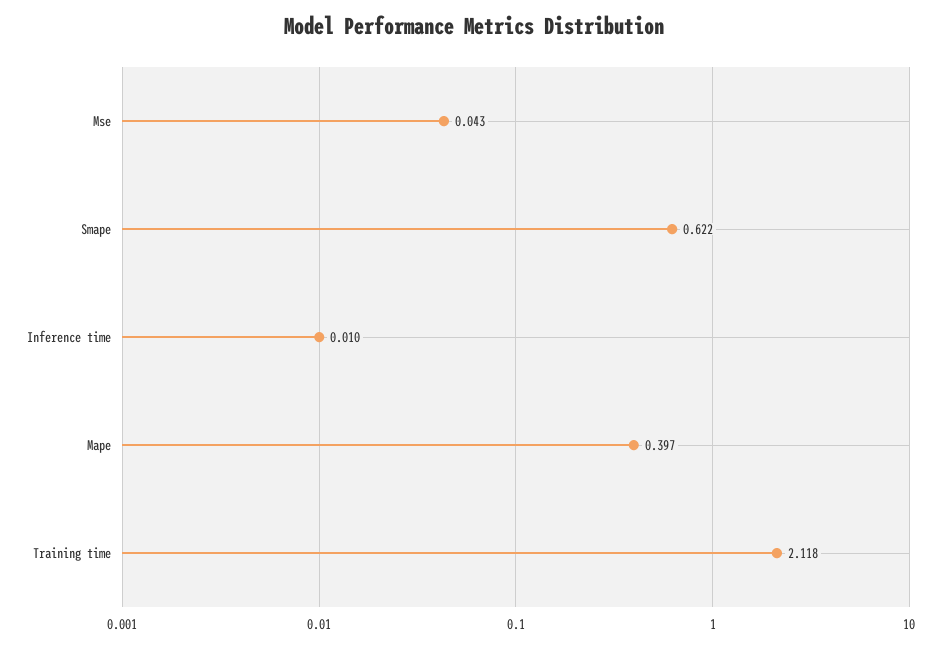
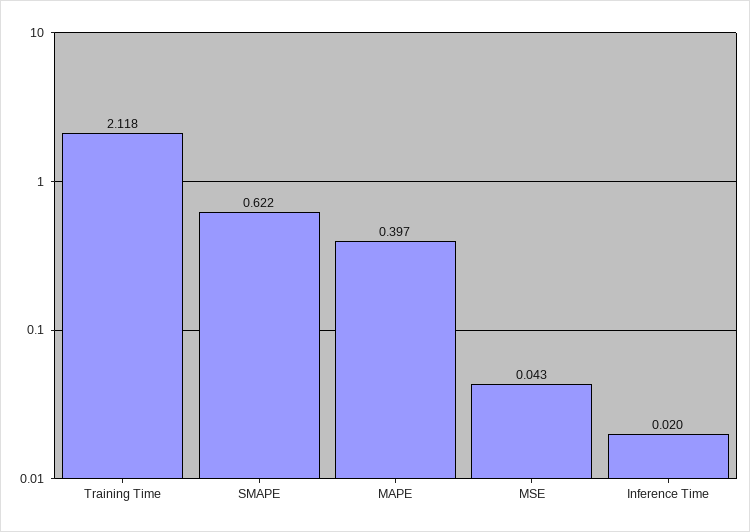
Inference time: 0.01 -> 0.02

